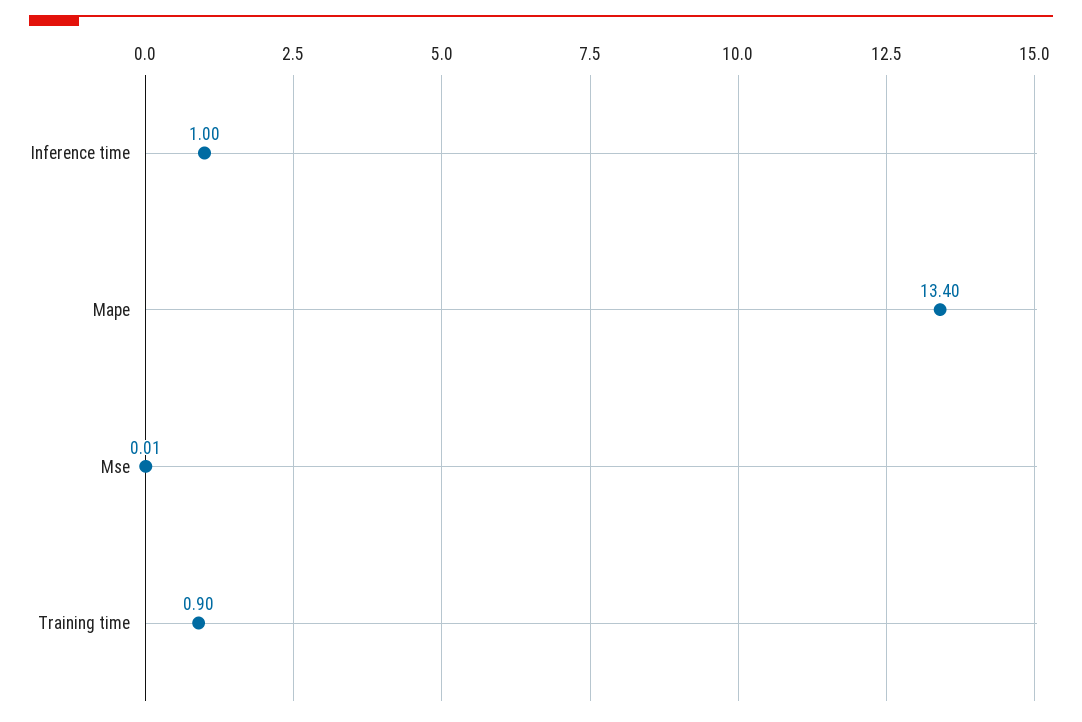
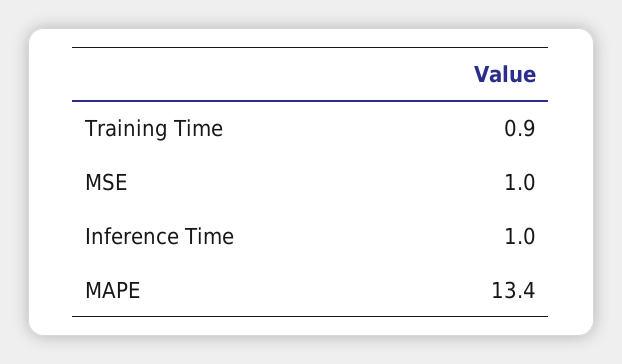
Mse: 0.01 -> 1

